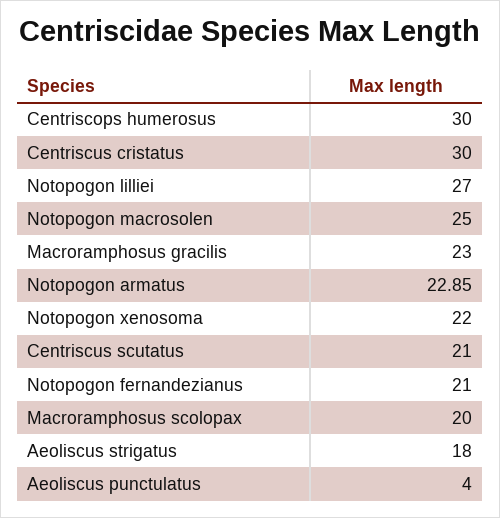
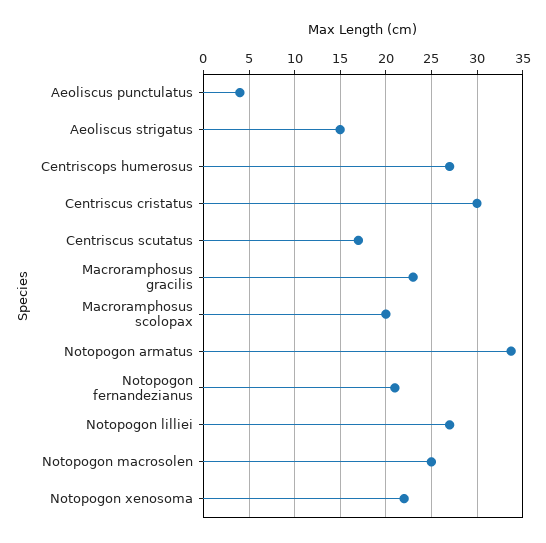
Centriscops humerosus: 30 -> 27
Notopogon armatus: 22.85 -> 34
Centriscus scutatus: 21 -> 17
Aeoliscus strigatus: 18 -> 15

